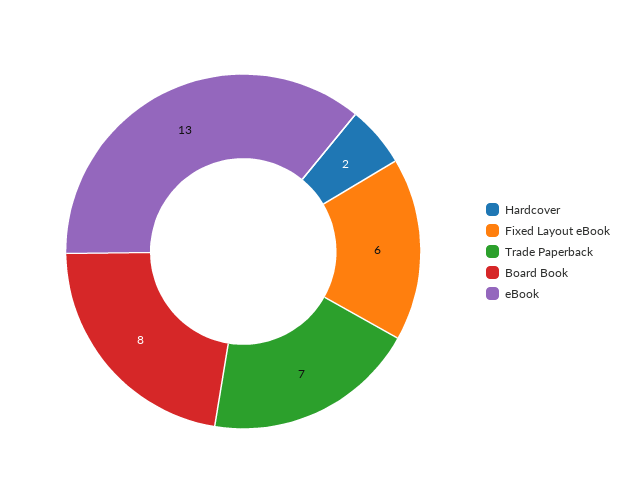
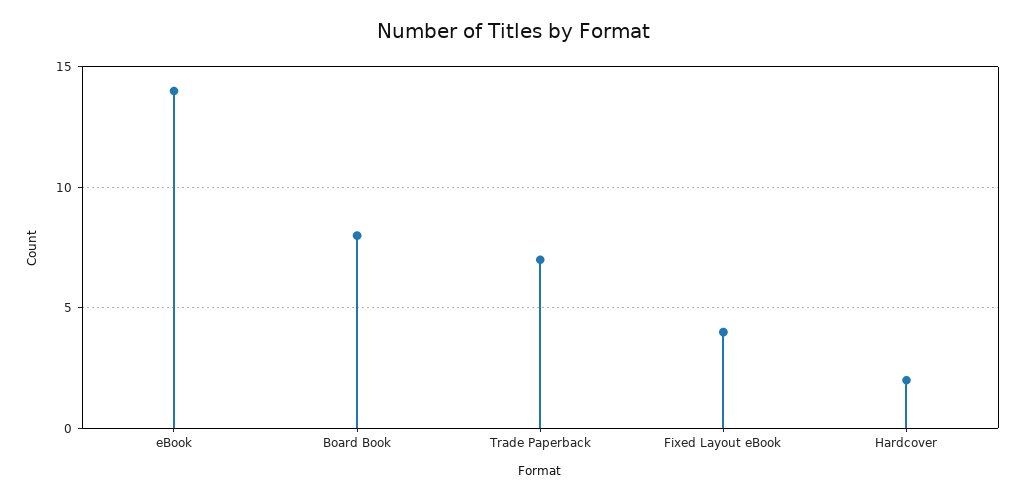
Fixed Layout eBook: 6 -> 4
eBook: 13 -> 14

